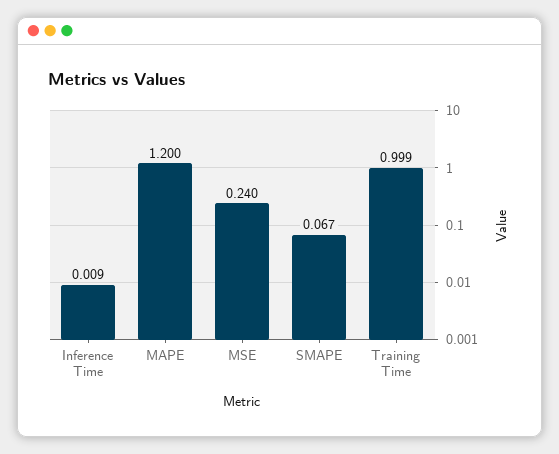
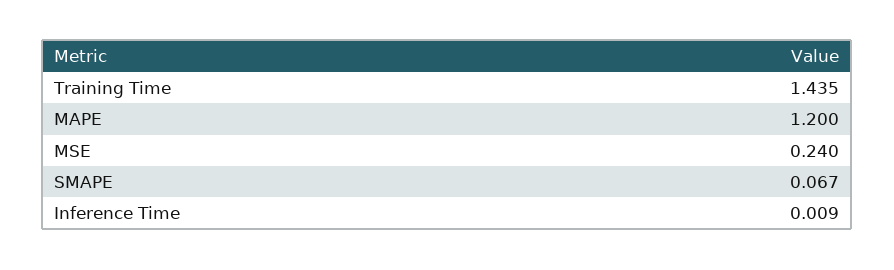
Training Time: 0.999 -> 1.435

